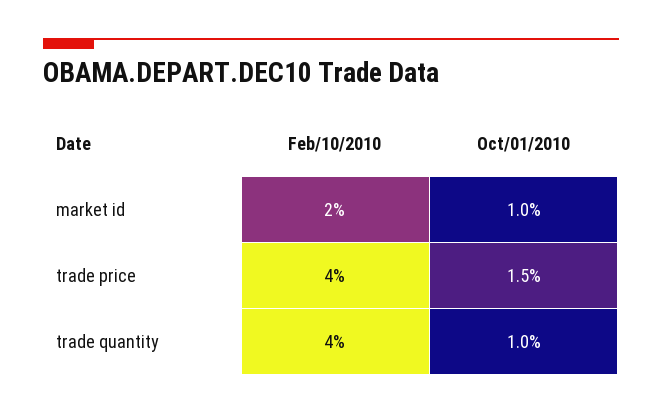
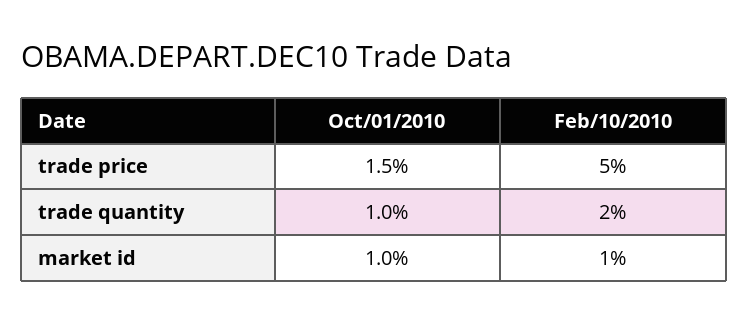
Feb/10/2010, market id: 2 -> 1
Feb/10/2010, trade price: 4 -> 5
Feb/10/2010, trade quantity: 4 -> 2

